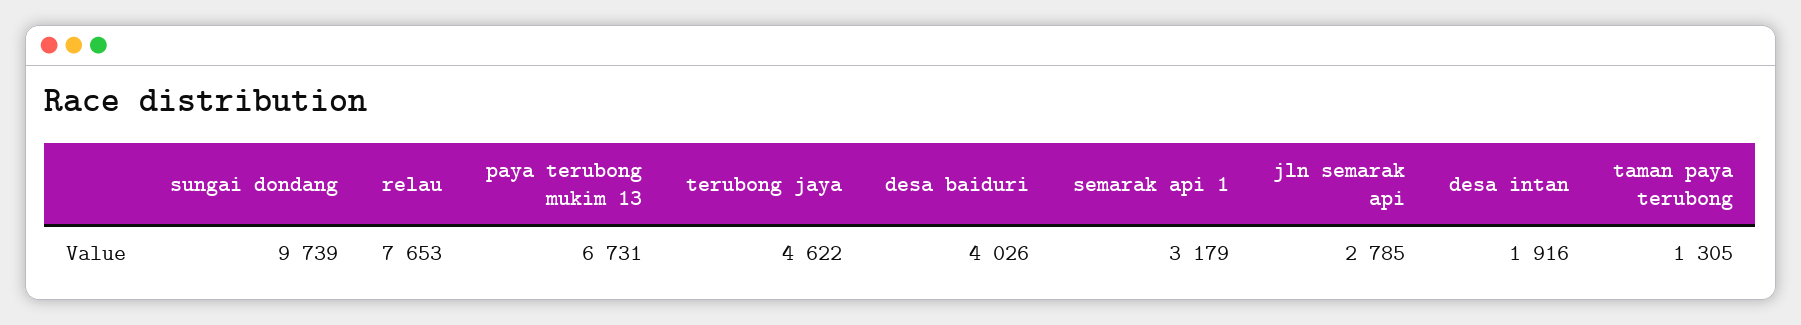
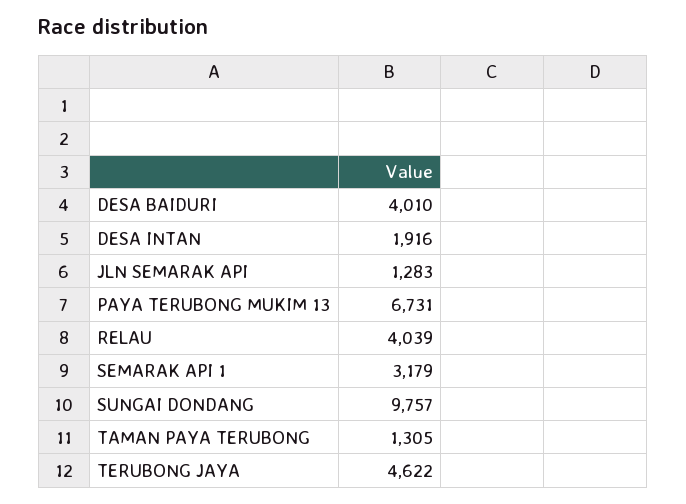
sungai dondang: 9739 -> 9757
relau: 7653 -> 4039
desa baiduri: 4026 -> 4010
jln semarak api: 2785 -> 1283

